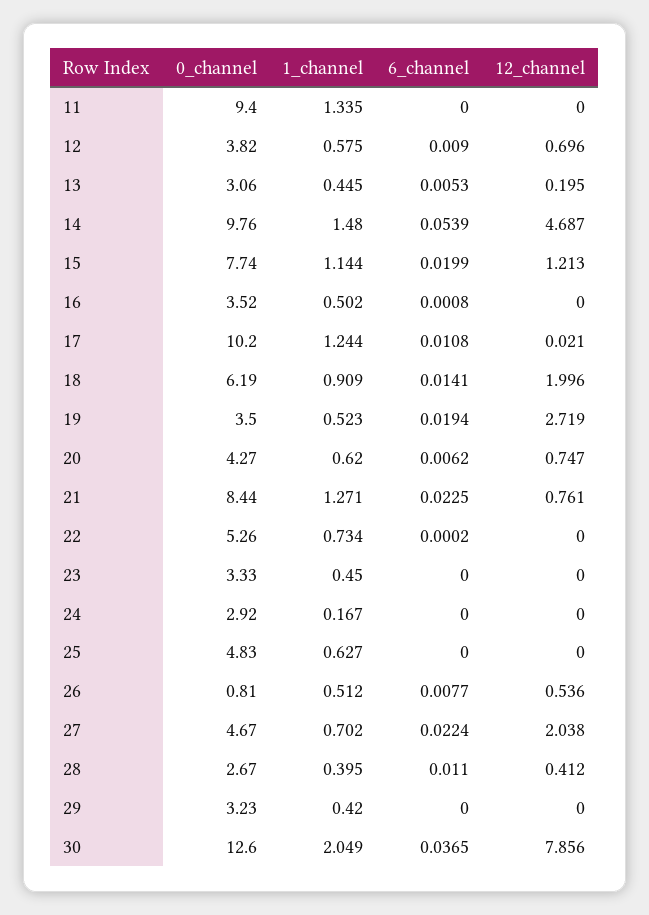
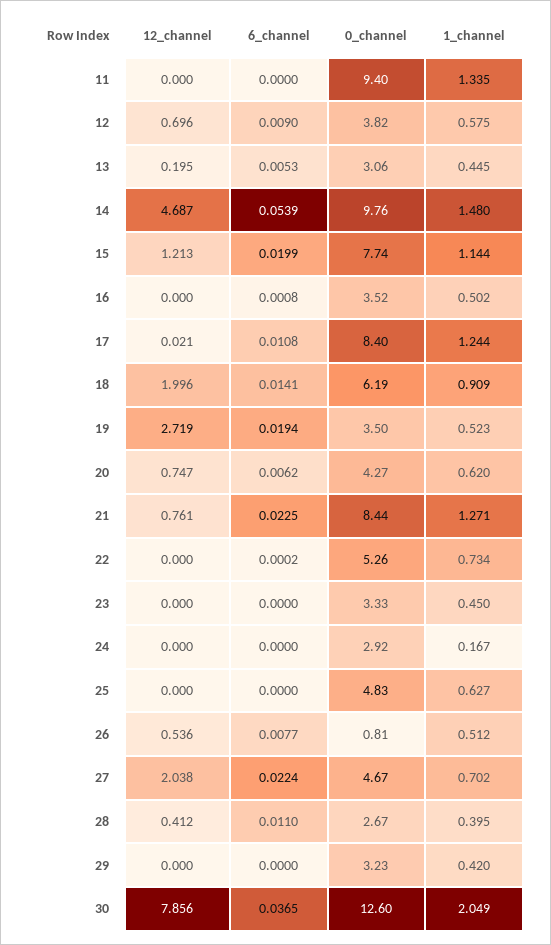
0_channel, 17: 10.2 -> 8.4

